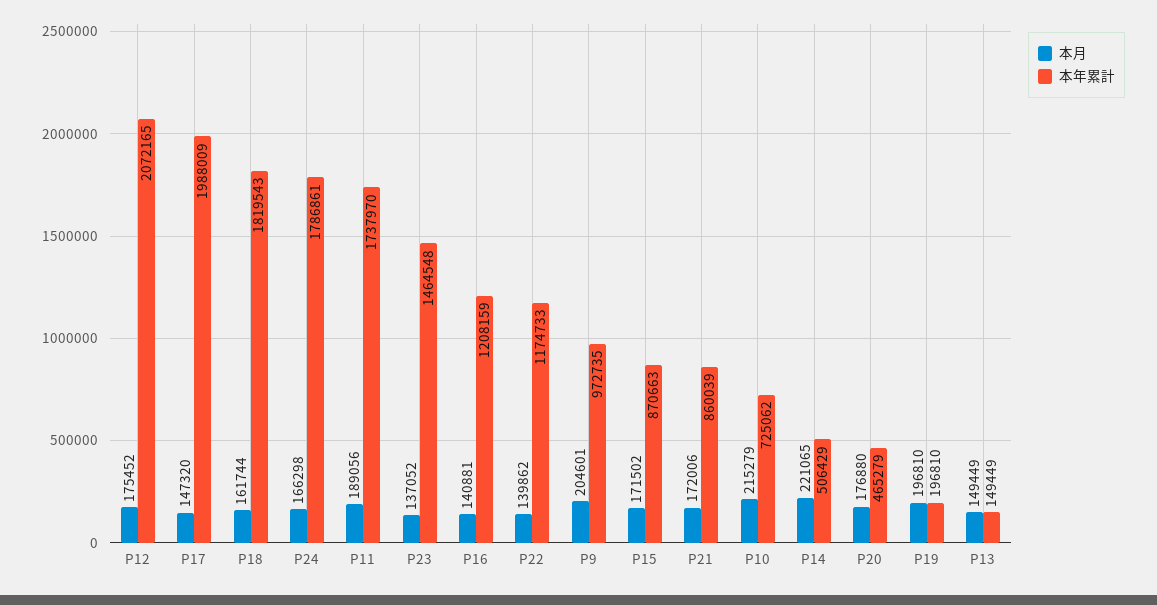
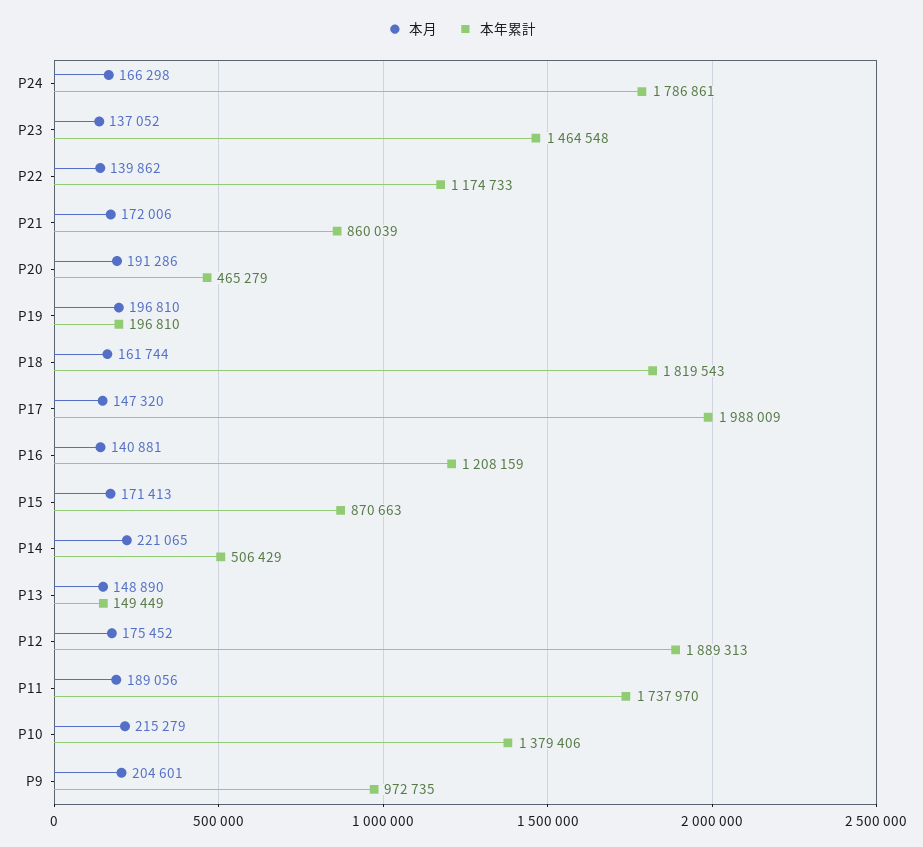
本年累計, P12: 2072165 -> 1889313
本月, P15: 171502 -> 171413
本年累計, P10: 725062 -> 1379406
本月, P20: 176880 -> 191286
本月, P13: 149449 -> 148890

